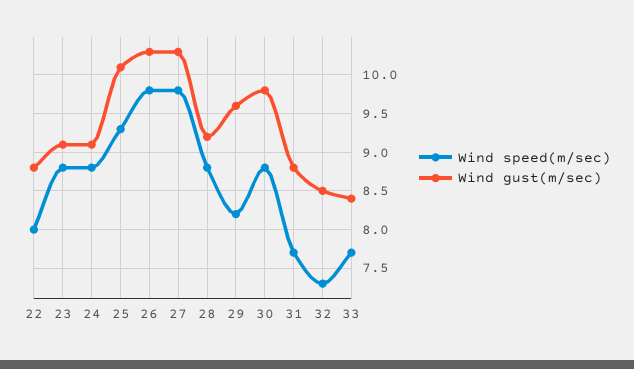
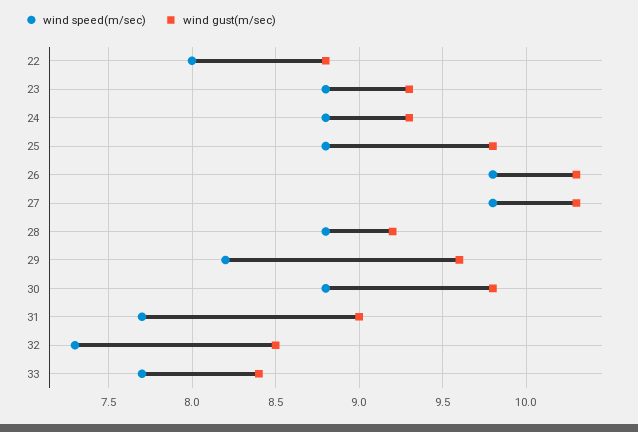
Wind gust(m/sec), 23: 9.1 -> 9.3
Wind gust(m/sec), 24: 9.1 -> 9.3
Wind speed(m/sec), 25: 9.3 -> 8.8
Wind gust(m/sec), 25: 10.1 -> 9.8
Wind gust(m/sec), 31: 8.8 -> 9

